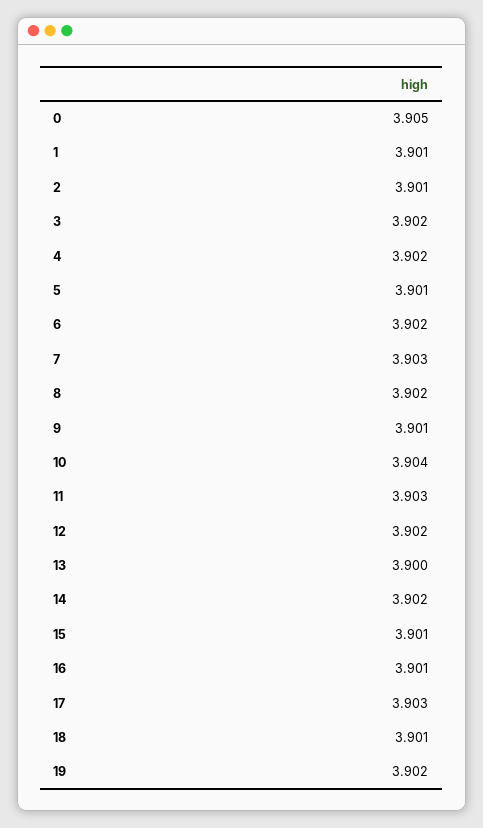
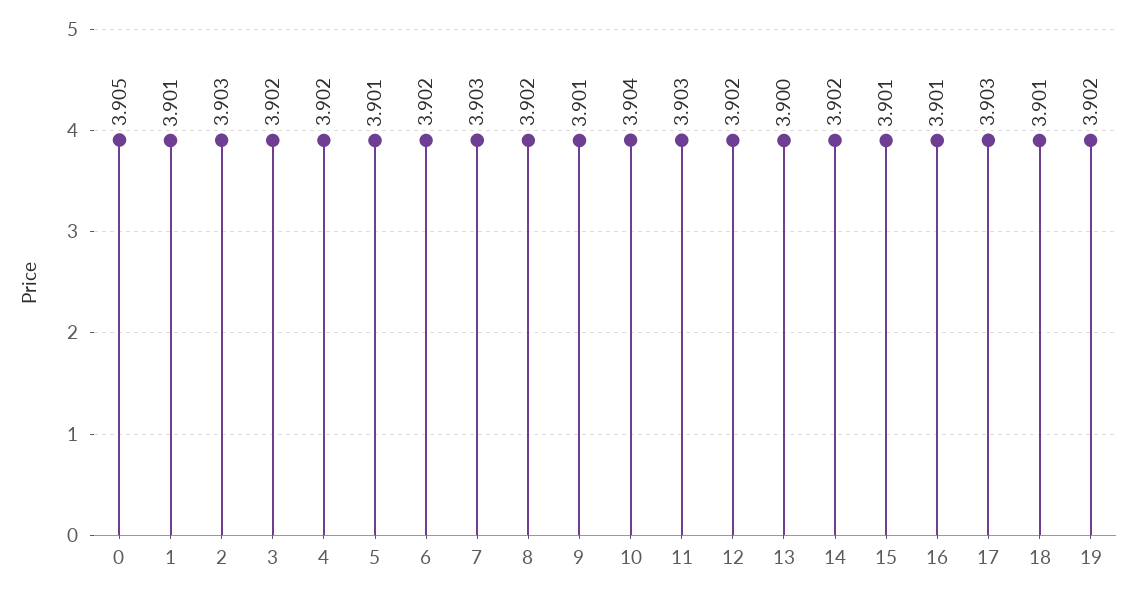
2: 3.901 -> 3.903

